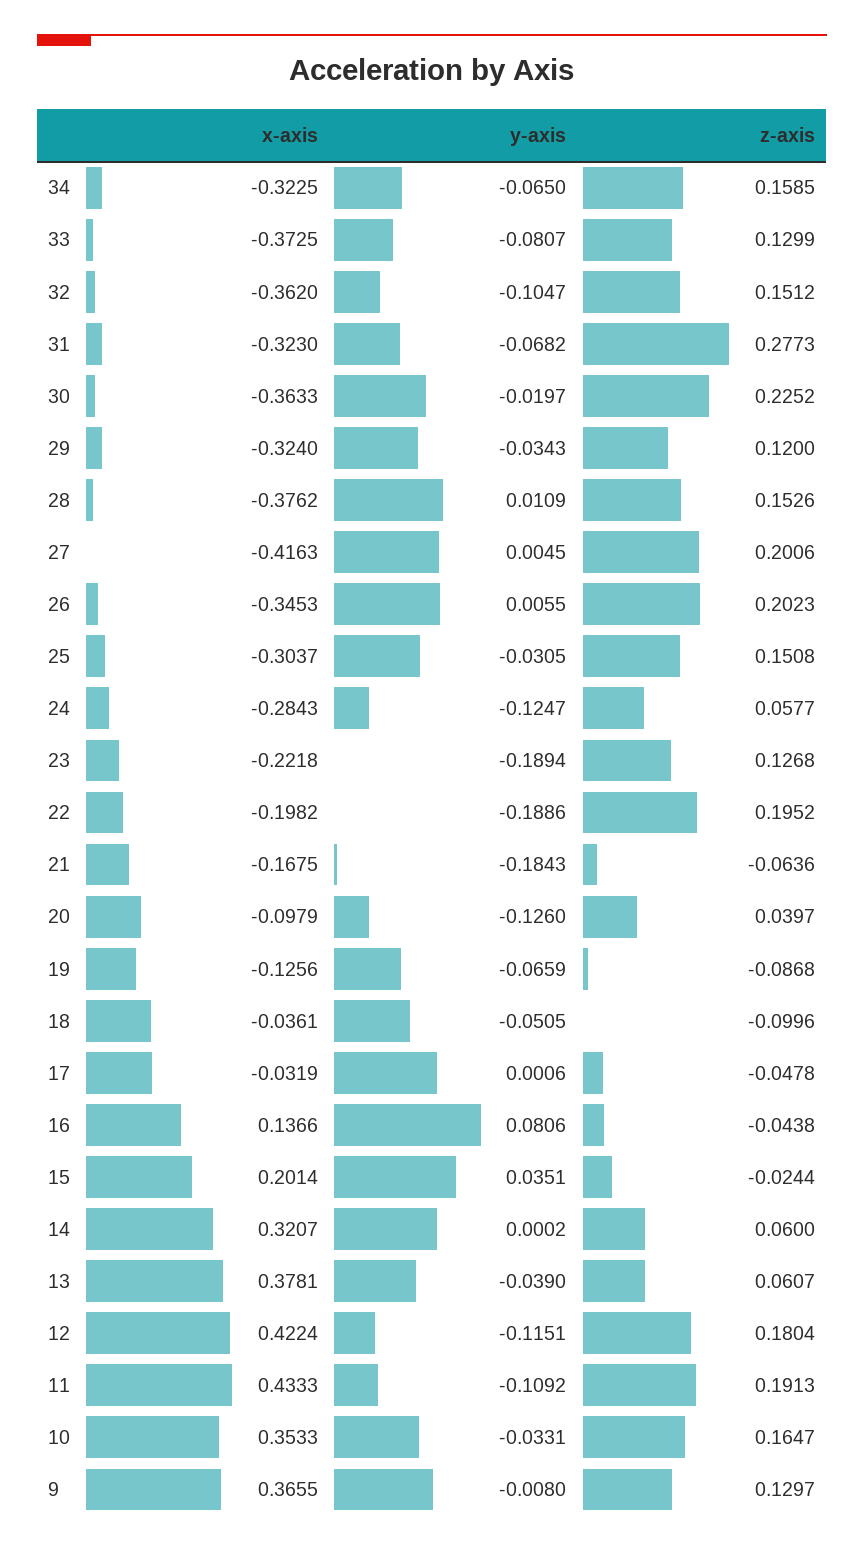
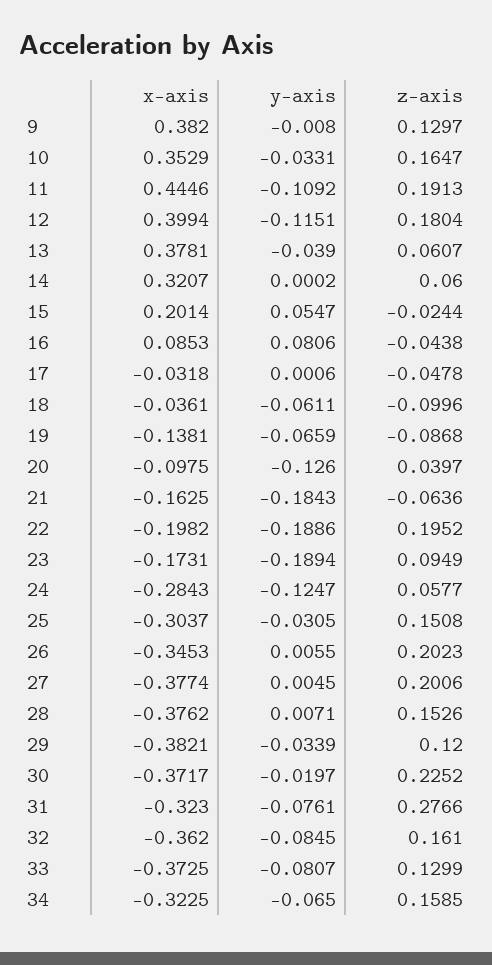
y-axis, 32: -0.1047 -> -0.0845
z-axis, 32: 0.1512 -> 0.161
y-axis, 31: -0.0682 -> -0.0761
z-axis, 31: 0.2773 -> 0.2766
x-axis, 30: -0.3633 -> -0.3717
x-axis, 29: -0.324 -> -0.3821
y-axis, 29: -0.0343 -> -0.0339
y-axis, 28: 0.0109 -> 0.0071
x-axis, 27: -0.4163 -> -0.3774
x-axis, 23: -0.2218 -> -0.1731
z-axis, 23: 0.1268 -> 0.0949
x-axis, 21: -0.1675 -> -0.1625
x-axis, 20: -0.0979 -> -0.0975
x-axis, 19: -0.1256 -> -0.1381
y-axis, 18: -0.0505 -> -0.0611
x-axis, 17: -0.0319 -> -0.0318
x-axis, 16: 0.1366 -> 0.0853
y-axis, 15: 0.0351 -> 0.0547
x-axis, 12: 0.4224 -> 0.3994
x-axis, 11: 0.4333 -> 0.4446
x-axis, 10: 0.3533 -> 0.3529
x-axis, 9: 0.3655 -> 0.382

